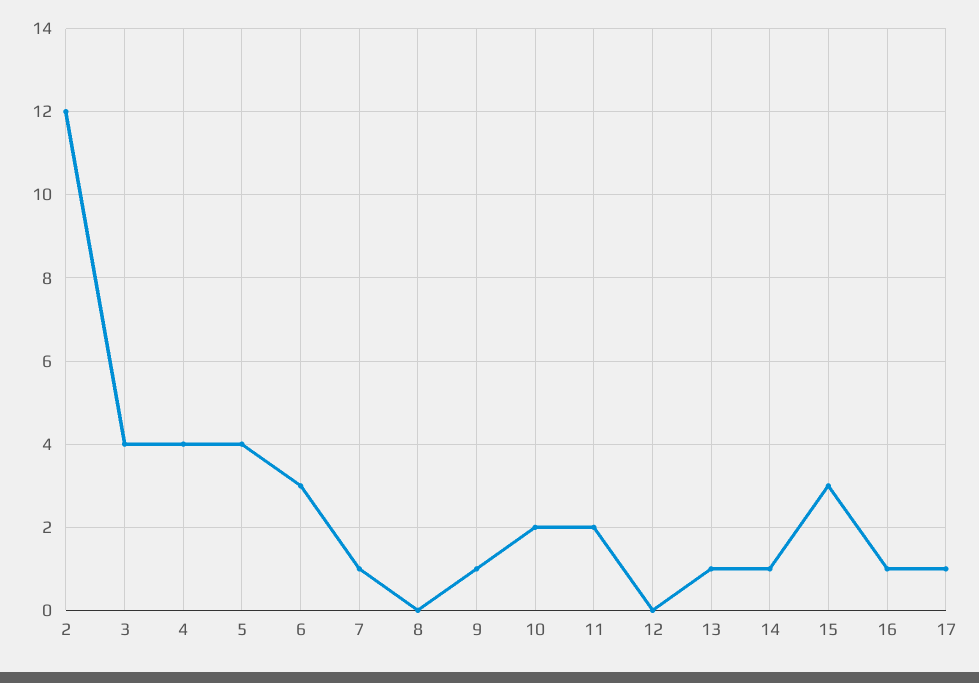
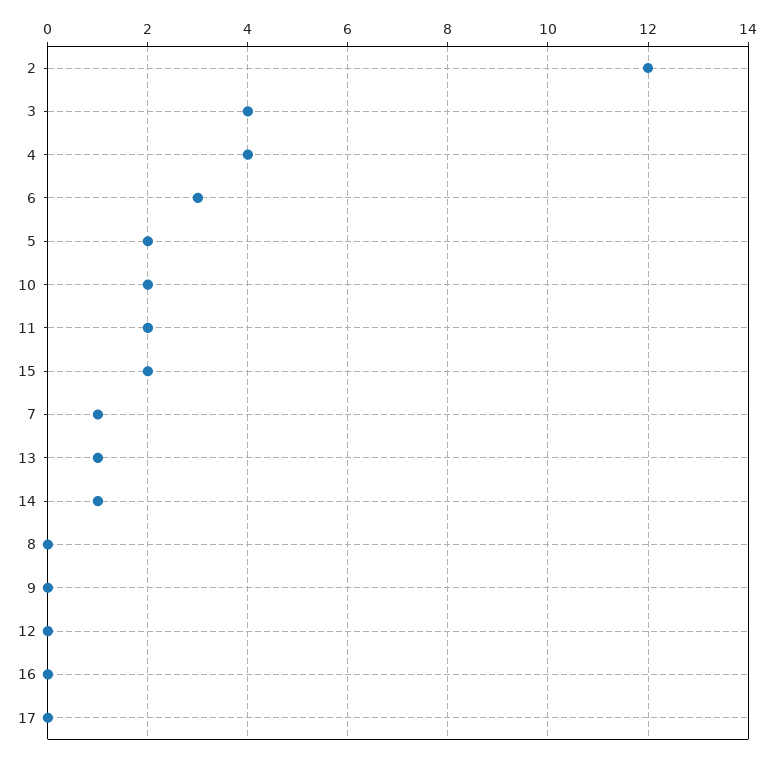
5: 4 -> 2
9: 1 -> 0
15: 3 -> 2
16: 1 -> 0
17: 1 -> 0

